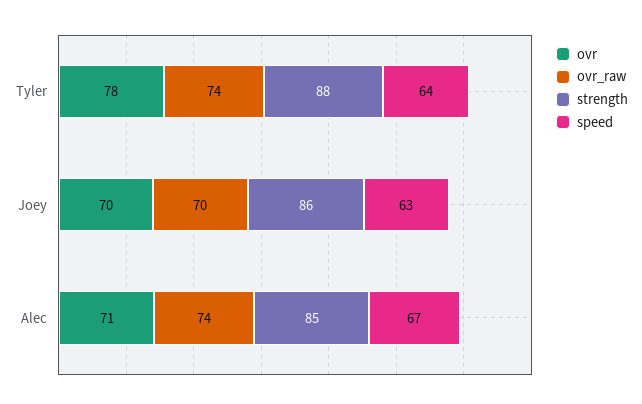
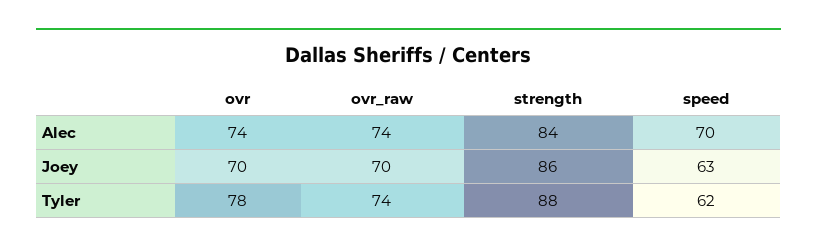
speed, Tyler: 64 -> 62
ovr, Alec: 71 -> 74
strength, Alec: 85 -> 84
speed, Alec: 67 -> 70

